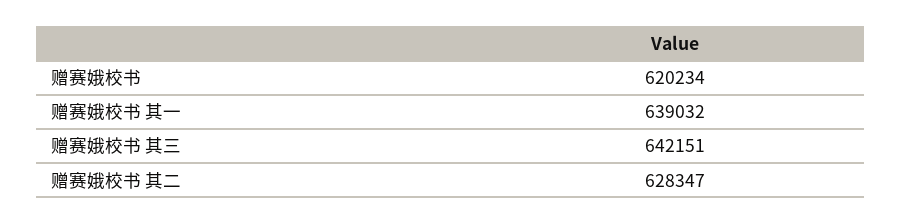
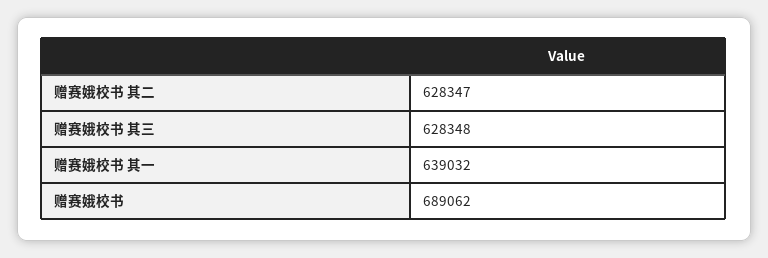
赠赛娥校书: 620234 -> 689062
赠赛娥校书 其三: 642151 -> 628348

